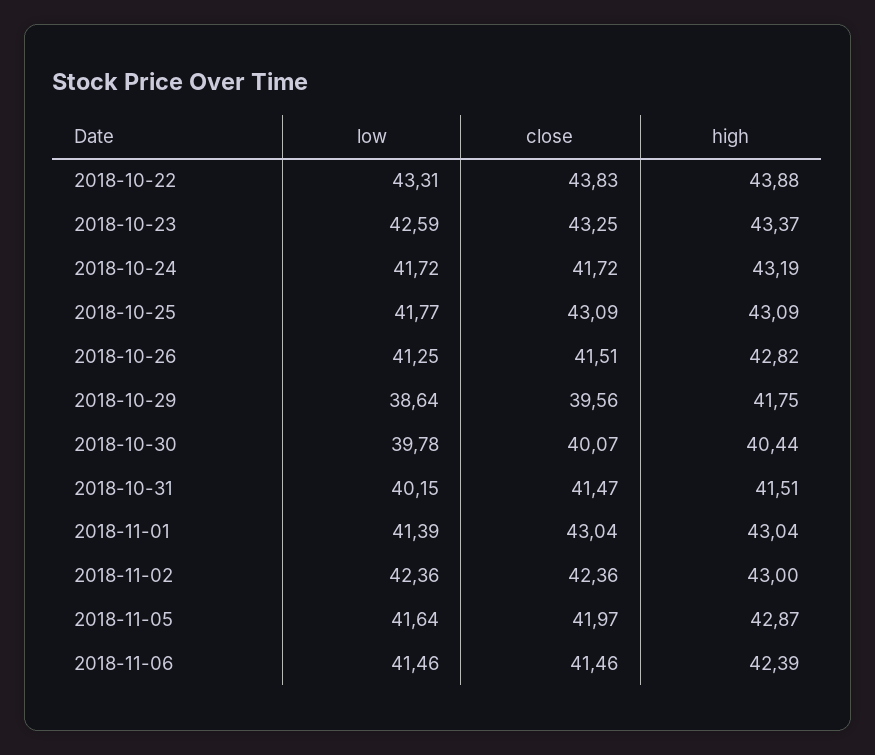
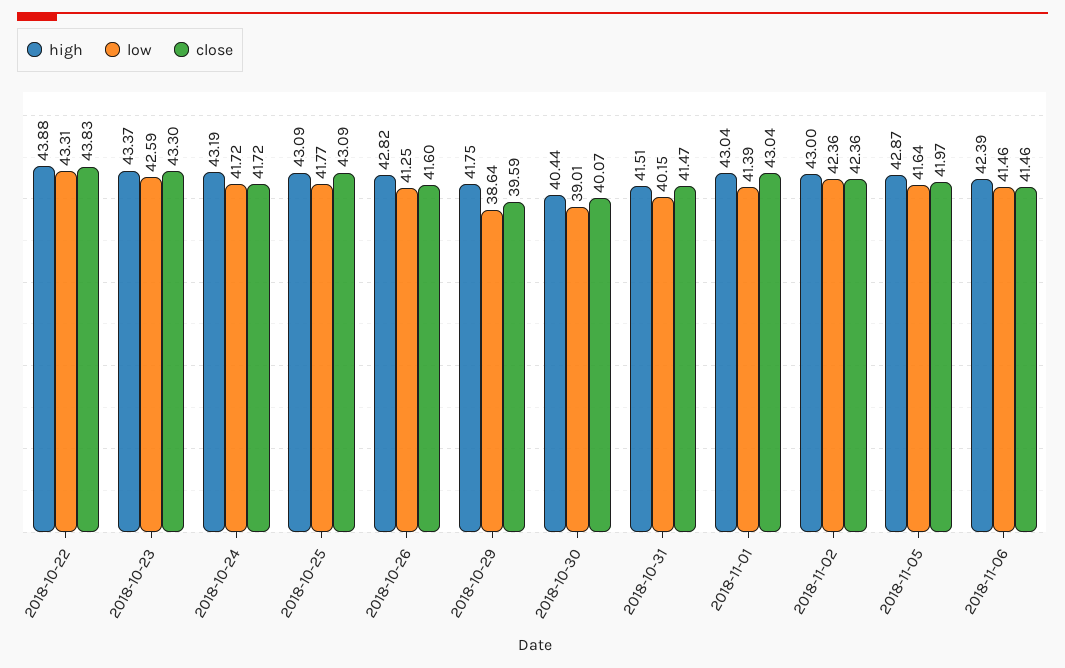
close, 2018-10-23: 43.25 -> 43.3
close, 2018-10-26: 41.51 -> 41.6
close, 2018-10-29: 39.56 -> 39.59
low, 2018-10-30: 39.78 -> 39.01

